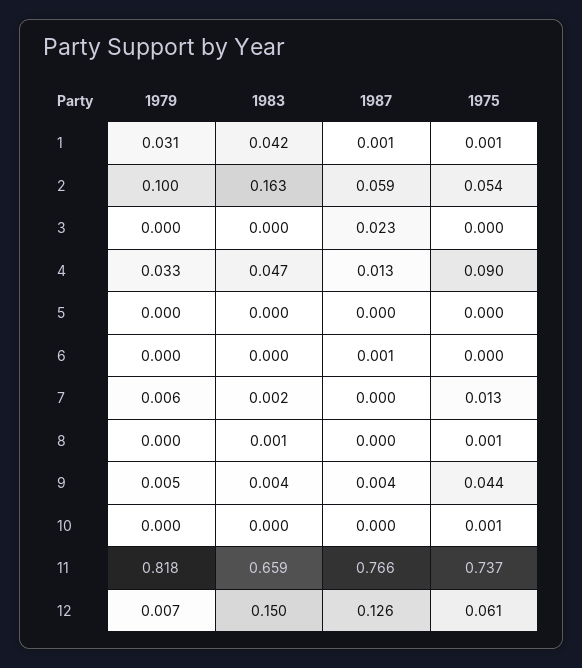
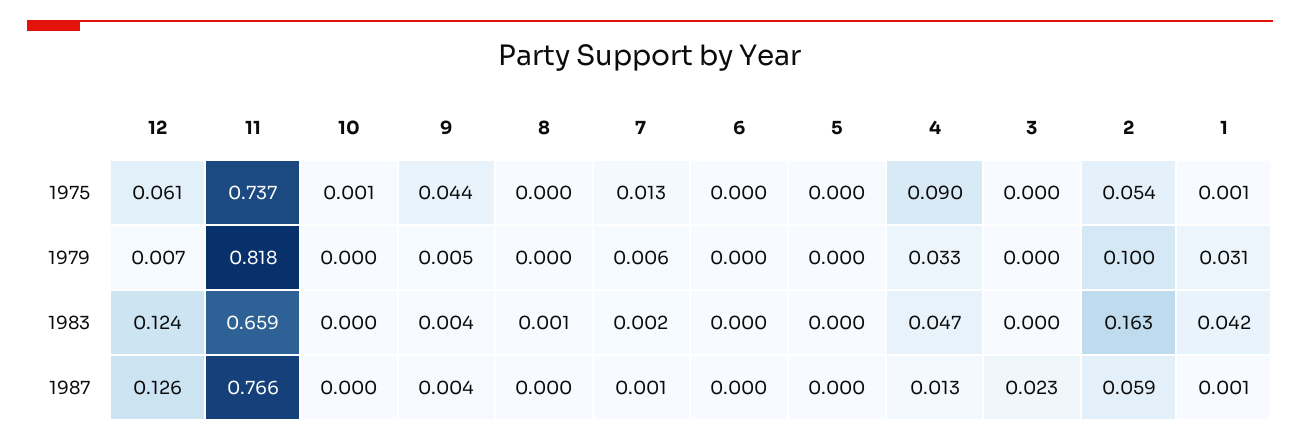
1987, 6: 0.001 -> 0
1987, 7: 0 -> 0.001
1975, 8: 0.001 -> 0
1983, 12: 0.15 -> 0.124

